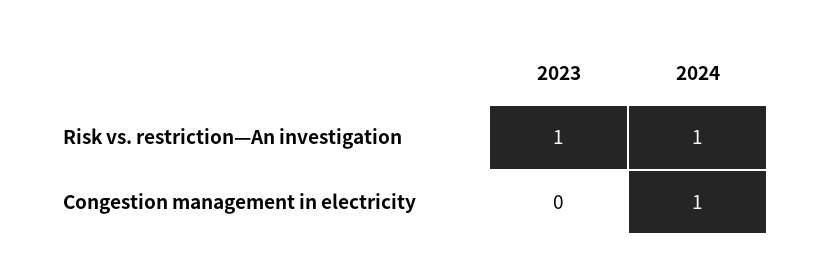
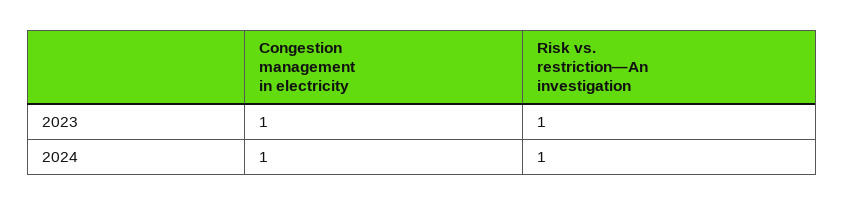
2023, Congestion management in electricity: 0 -> 1

